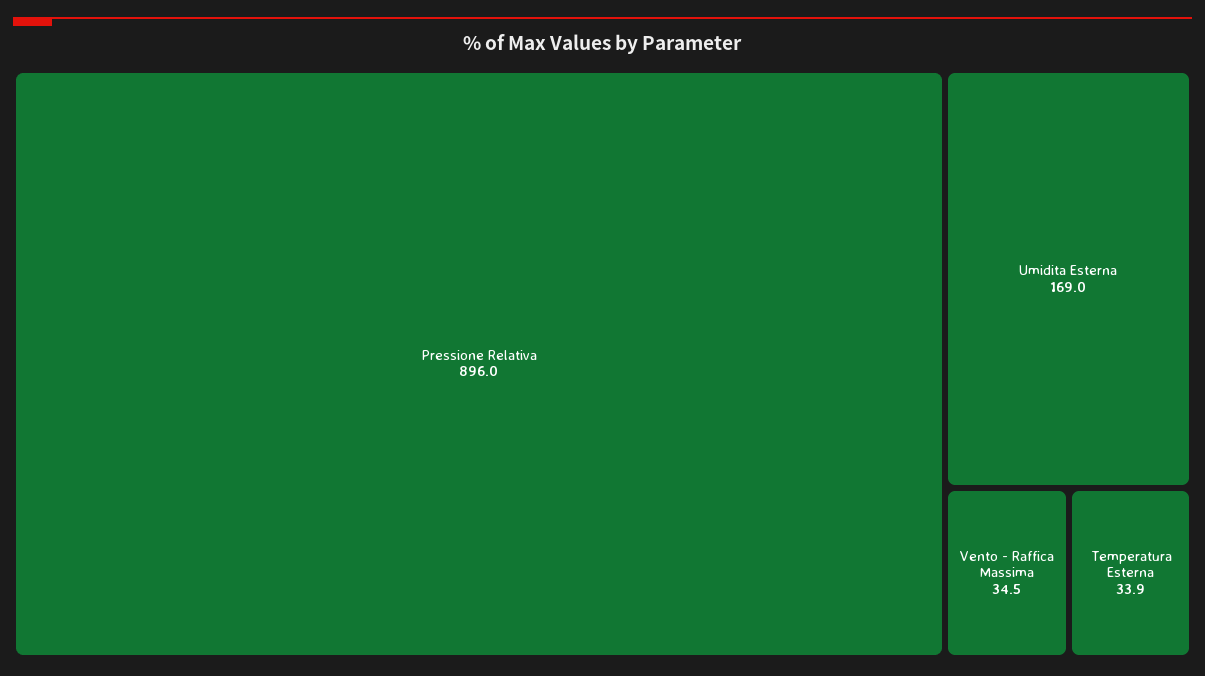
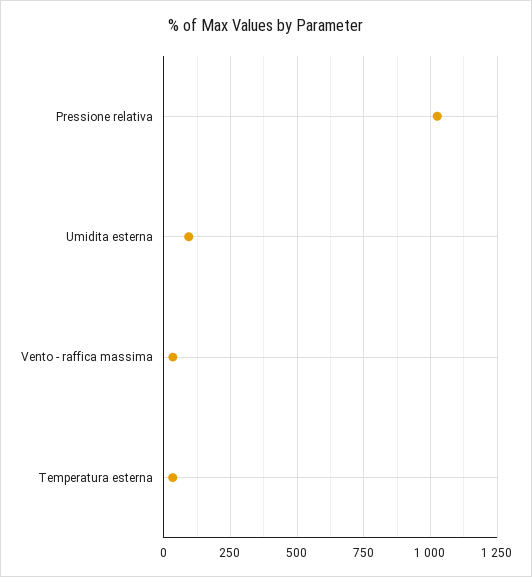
Pressione Relativa: 896 -> 1025
Umidita Esterna: 169 -> 100

